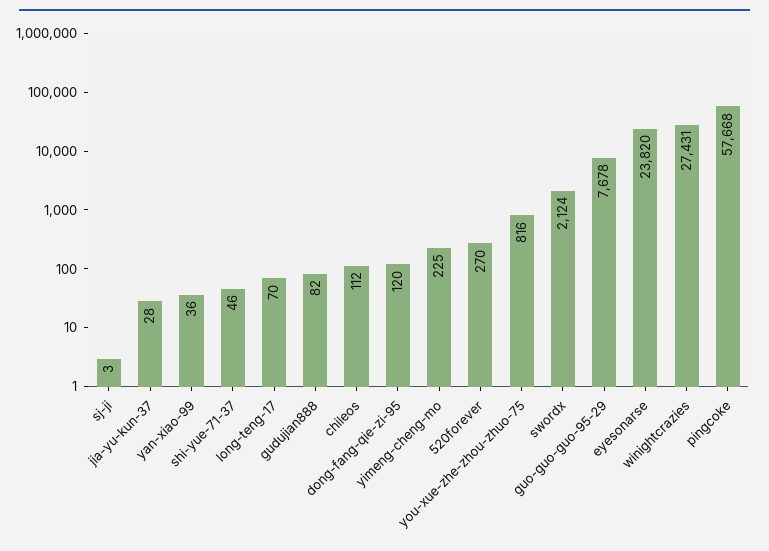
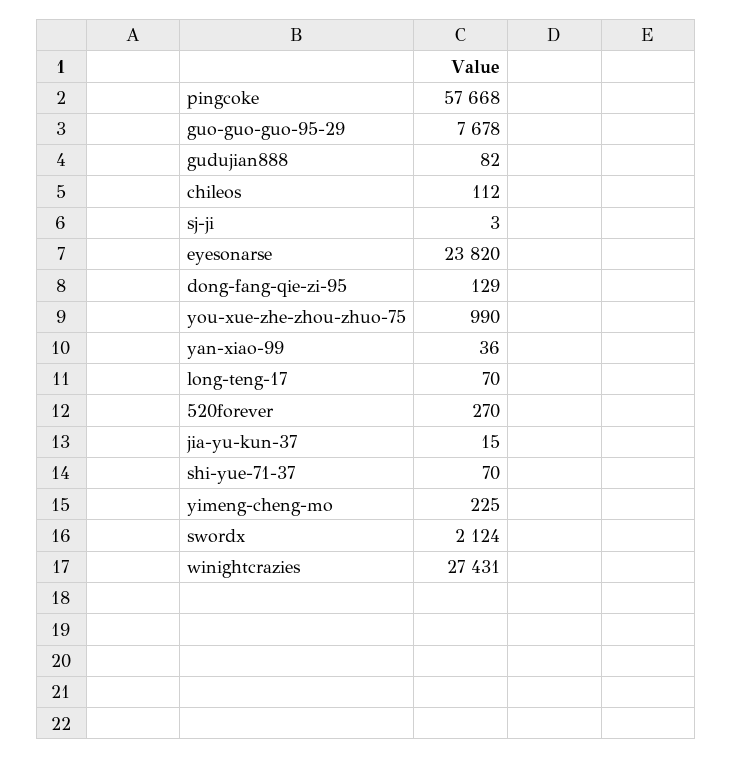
jia-yu-kun-37: 28 -> 15
shi-yue-71-37: 46 -> 70
dong-fang-qie-zi-95: 120 -> 129
you-xue-zhe-zhou-zhuo-75: 816 -> 990

